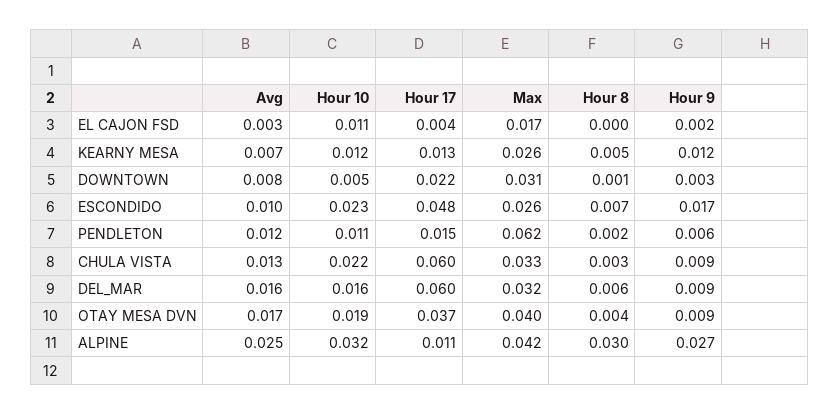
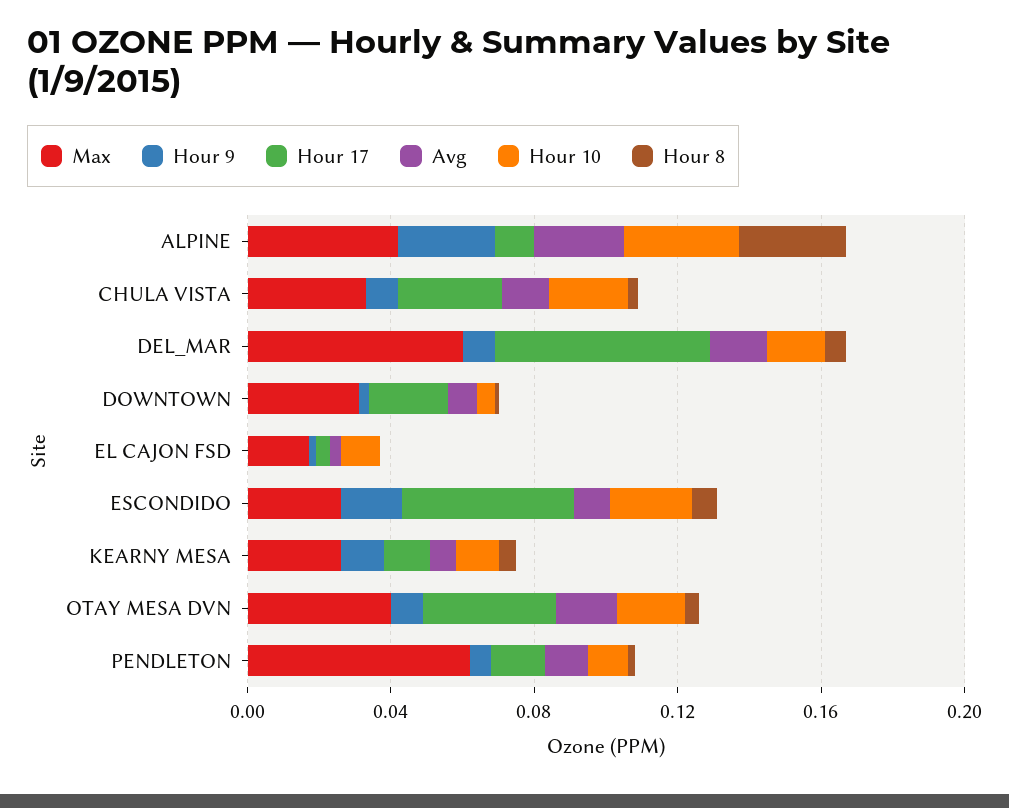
Hour 17, CHULA VISTA: 0.06 -> 0.03
Max, DEL_MAR: 0.032 -> 0.06

